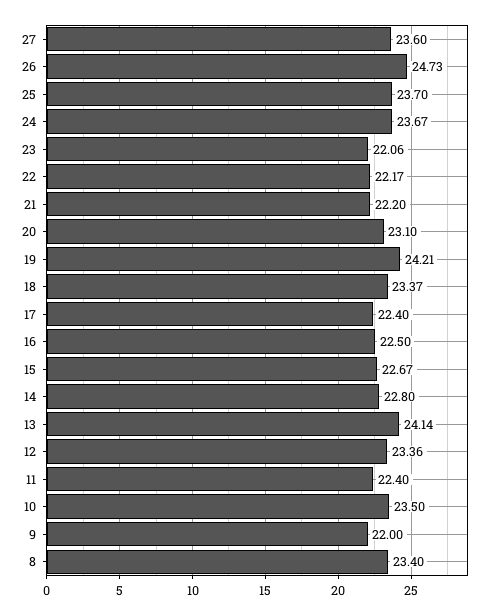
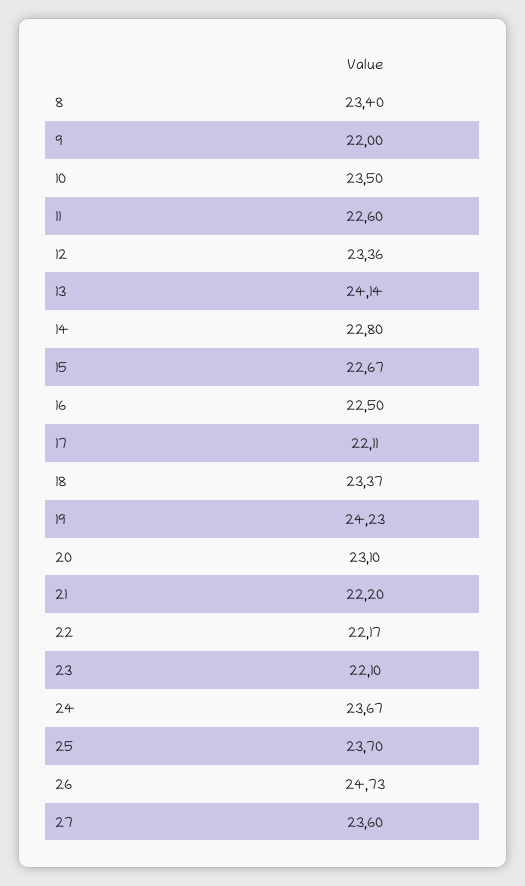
23: 22.06 -> 22.1
19: 24.21 -> 24.23
17: 22.4 -> 22.11
11: 22.4 -> 22.6

